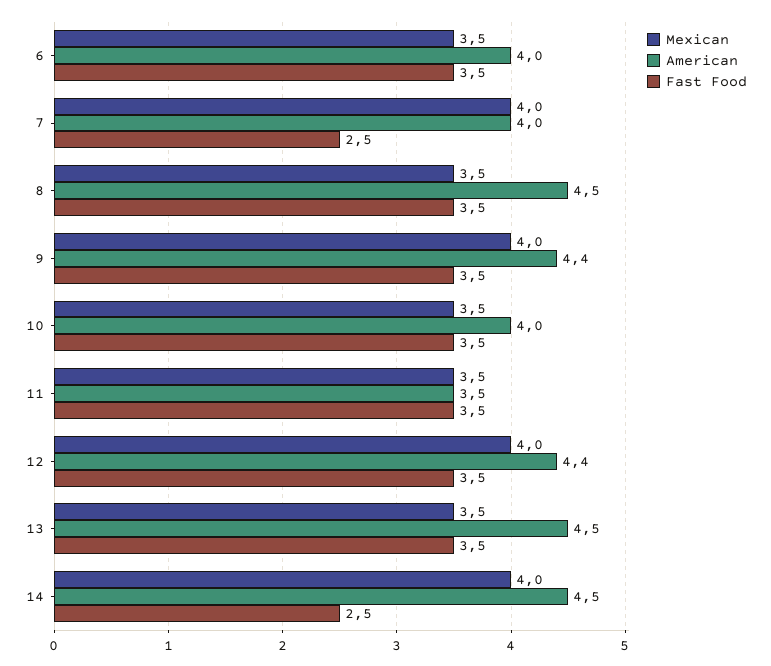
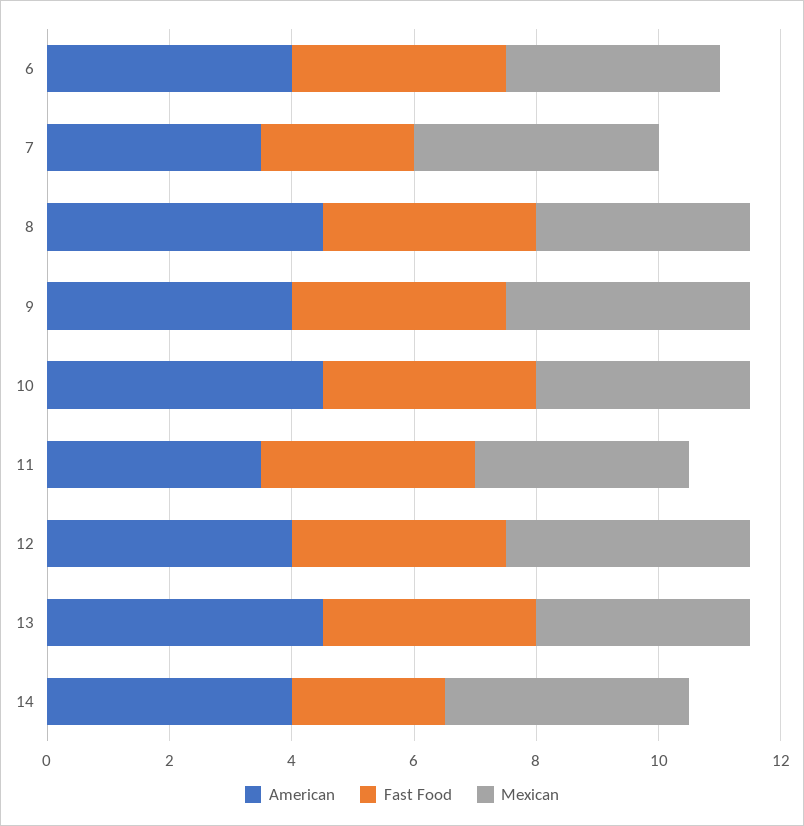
American, 7: 4 -> 3.5
American, 9: 4.4 -> 4
American, 10: 4 -> 4.5
American, 12: 4.4 -> 4
American, 14: 4.5 -> 4

